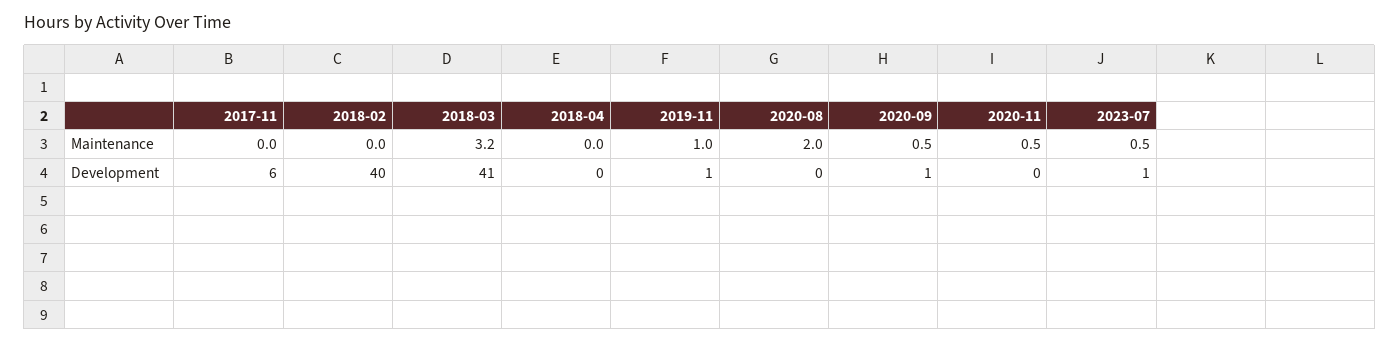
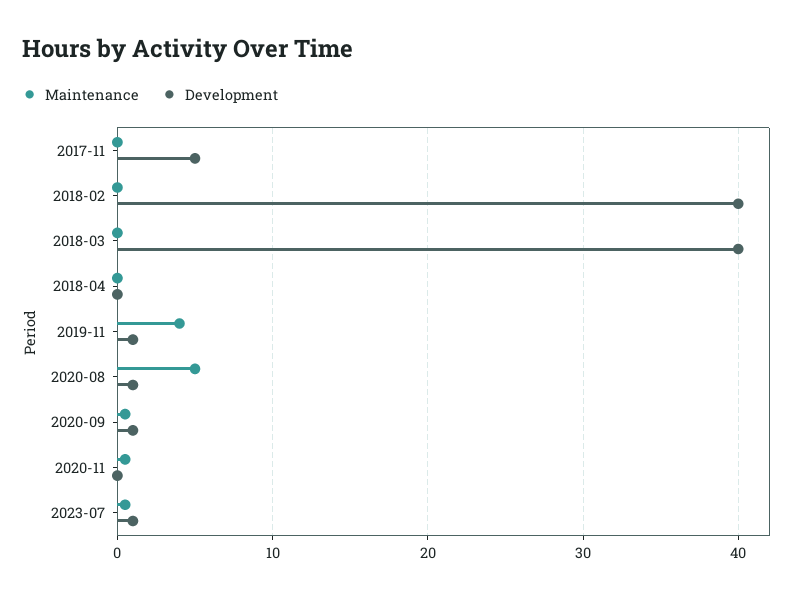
Maintenance, 2018-03: 3.2 -> 0
Maintenance, 2019-11: 1 -> 4
Maintenance, 2020-08: 2 -> 5
Development, 2017-11: 6 -> 5
Development, 2018-03: 41 -> 40
Development, 2020-08: 0 -> 1

